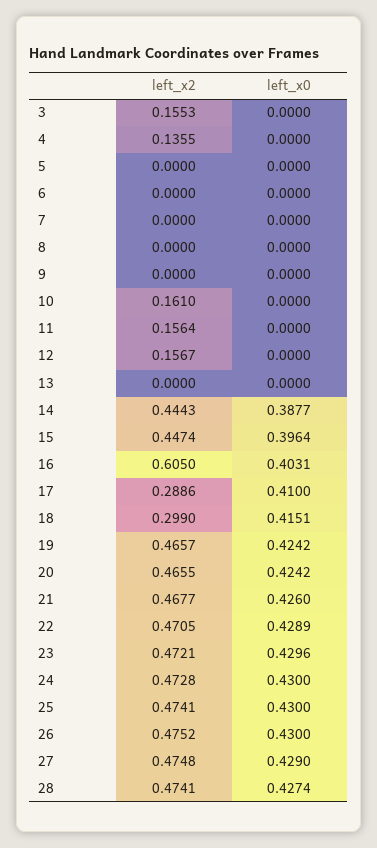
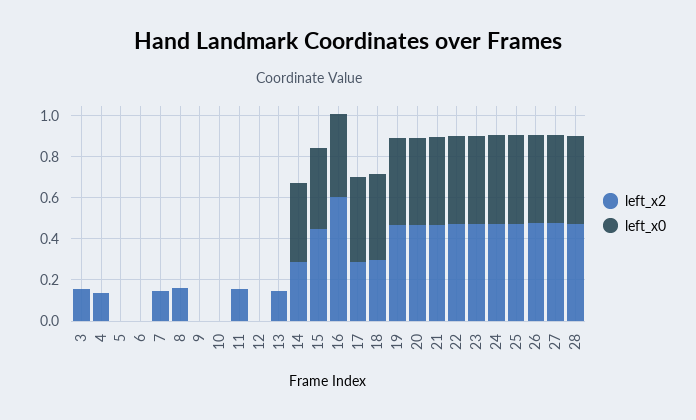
left_x2, 7: 0 -> 0.15
left_x2, 8: 0 -> 0.15
left_x2, 10: 0.161 -> 0
left_x2, 12: 0.1567 -> 0
left_x2, 13: 0 -> 0.15
left_x2, 14: 0.4443 -> 0.3

